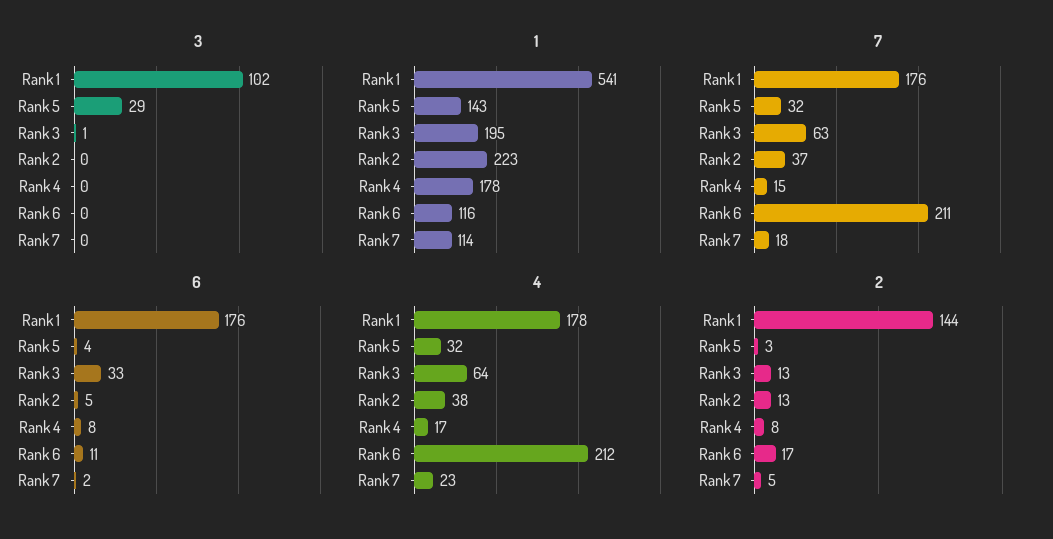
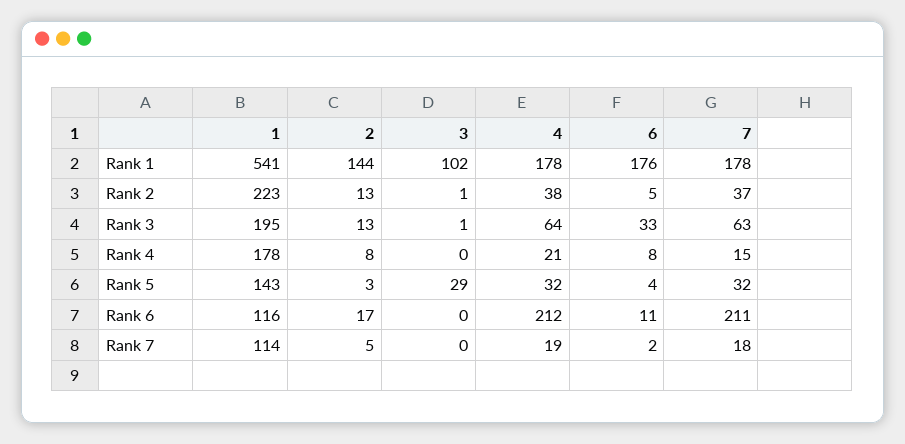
3, Rank 2: 0 -> 1
7, Rank 1: 176 -> 178
4, Rank 4: 17 -> 21
4, Rank 7: 23 -> 19

